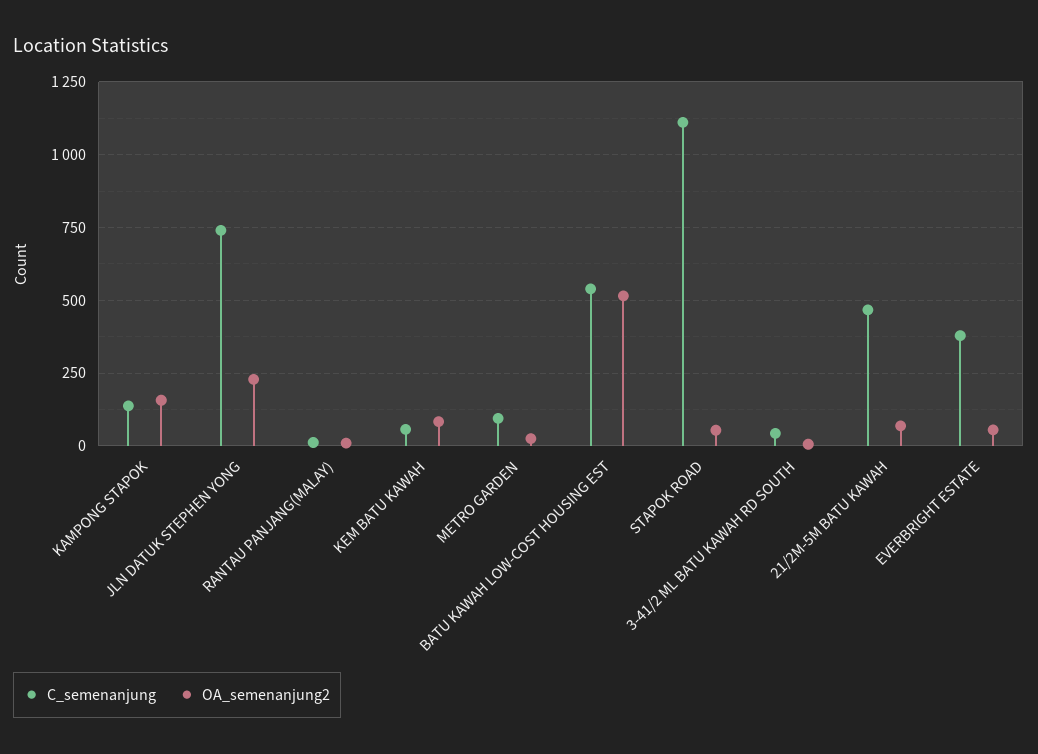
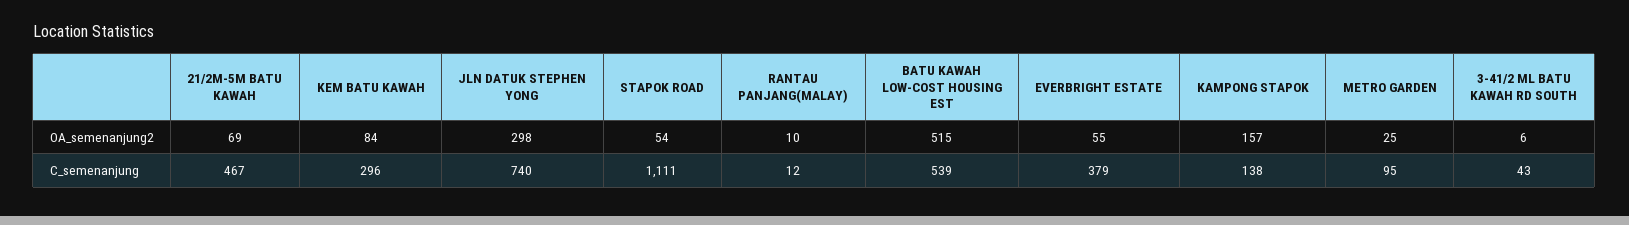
OA_semenanjung2, JLN DATUK STEPHEN YONG: 225 -> 298
C_semenanjung, KEM BATU KAWAH: 50 -> 296

